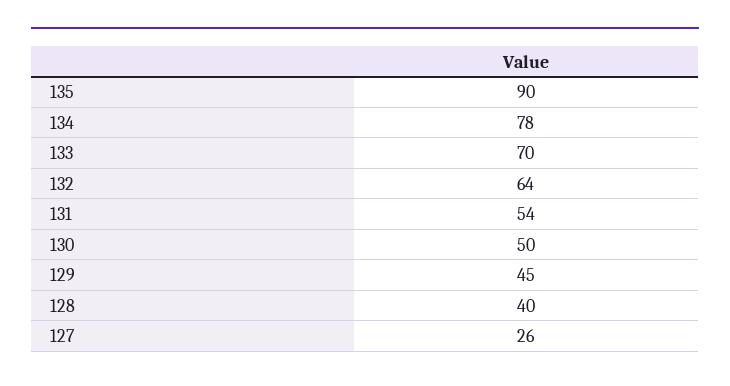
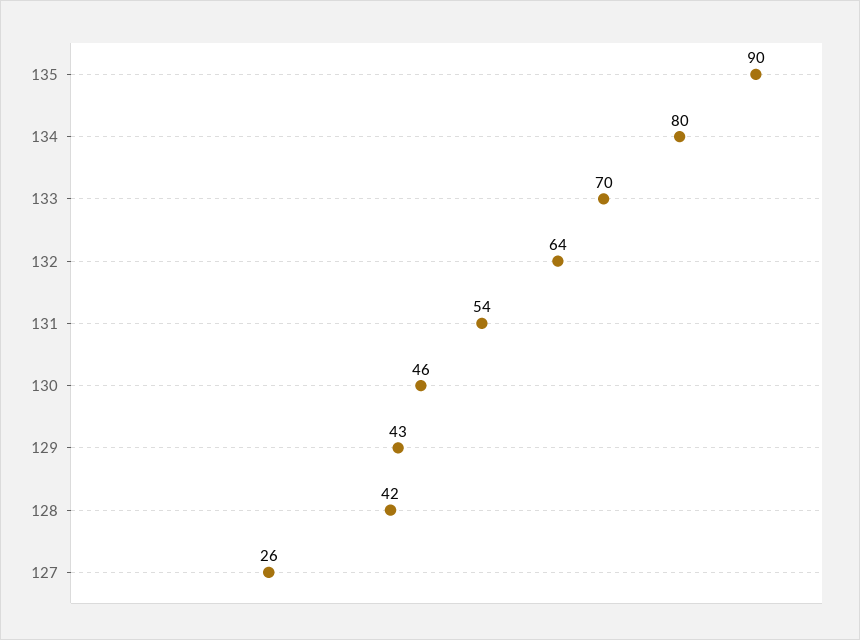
134: 78 -> 80
130: 50 -> 46
129: 45 -> 43
128: 40 -> 42

